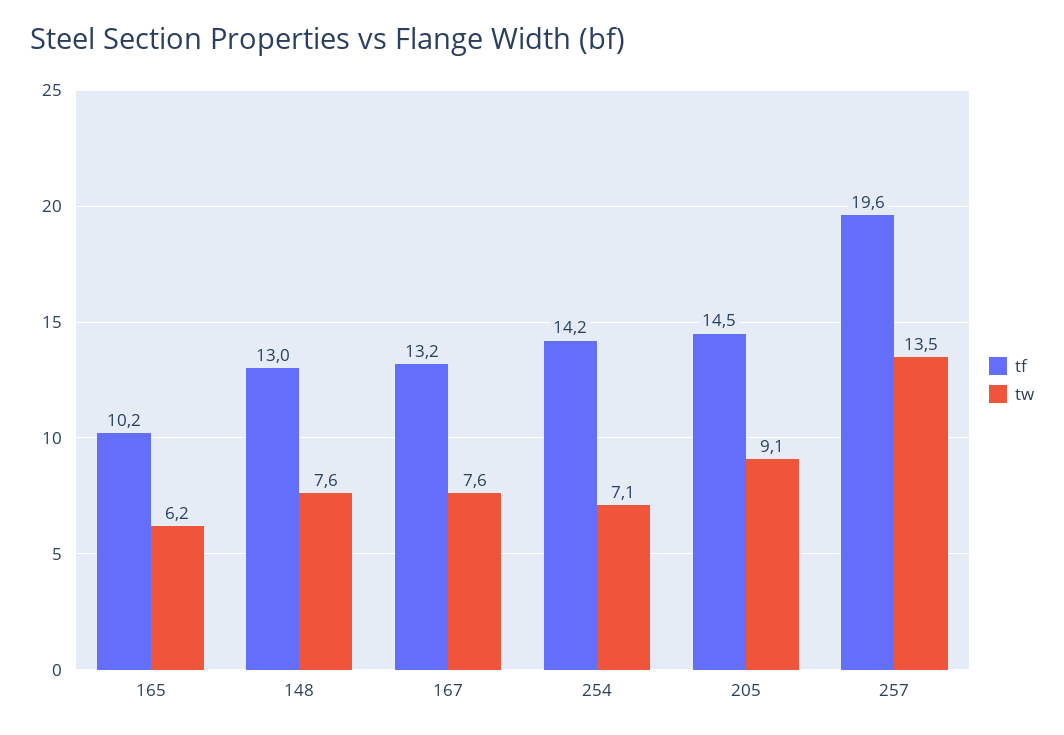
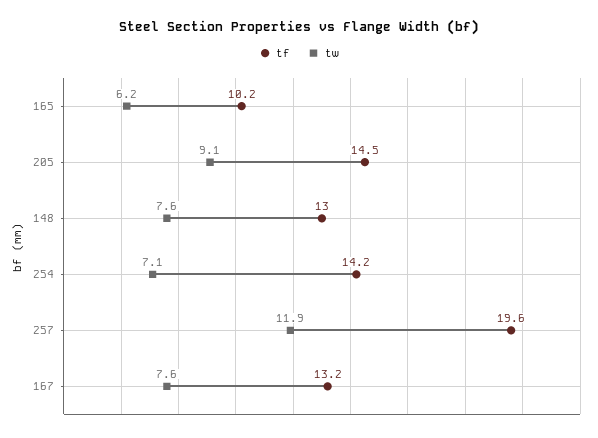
tw, 257: 13.5 -> 11.9

